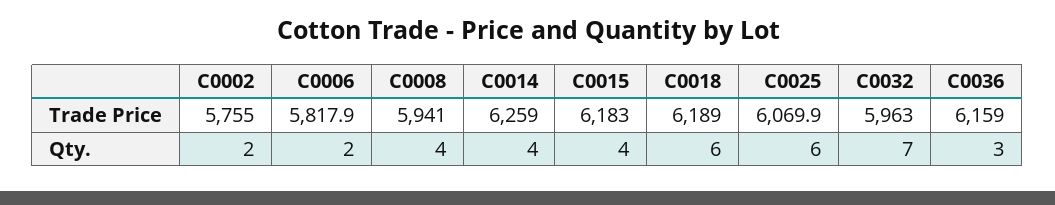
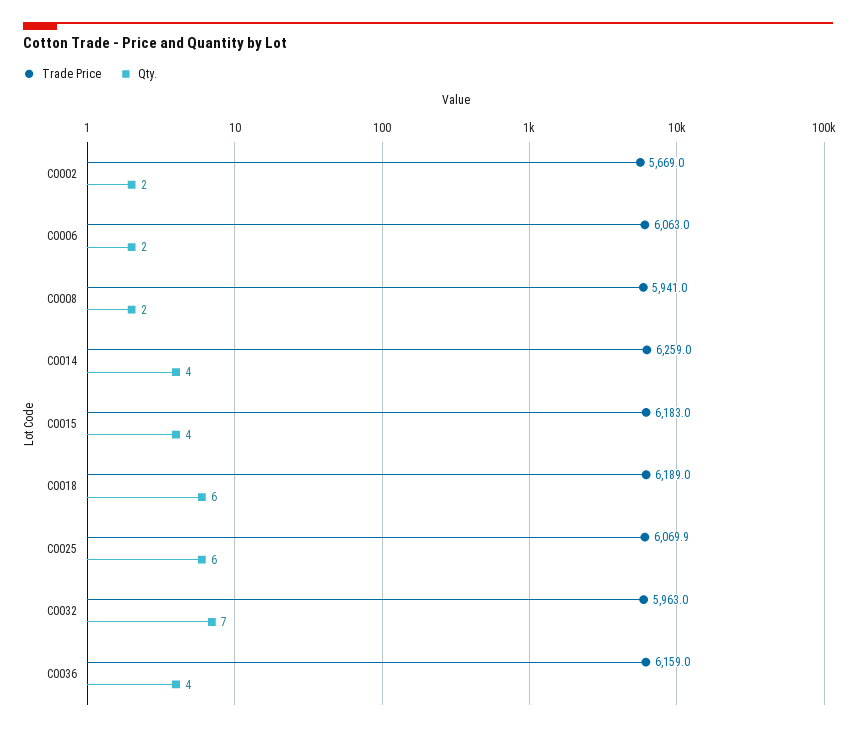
Trade Price, C0002: 5755 -> 5669
Trade Price, C0006: 5817.9 -> 6063
Qty., C0008: 4 -> 2
Qty., C0036: 3 -> 4

